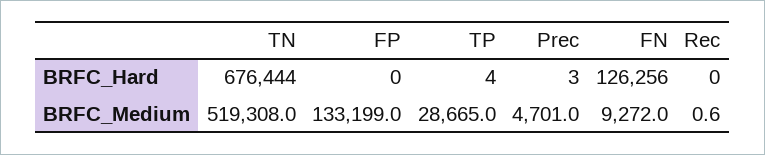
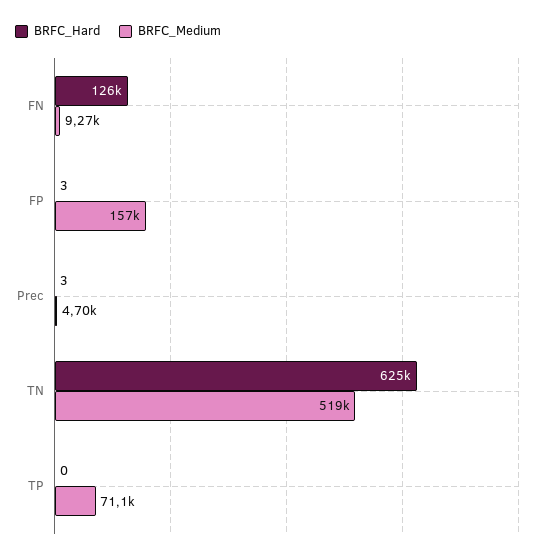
BRFC_Hard, TN: 676444 -> 625000
BRFC_Hard, FP: 0 -> 3
BRFC_Hard, TP: 4 -> 0
BRFC_Hard, Rec: 0 -> none
BRFC_Medium, FP: 133199 -> 157000
BRFC_Medium, TP: 28665 -> 71100
BRFC_Medium, Rec: 0.6 -> none

